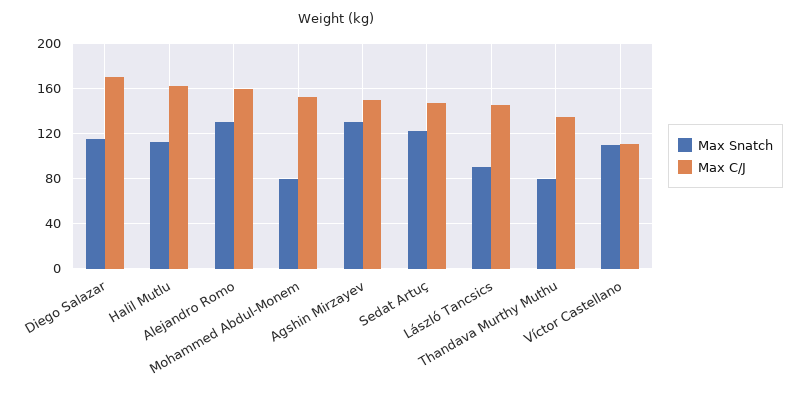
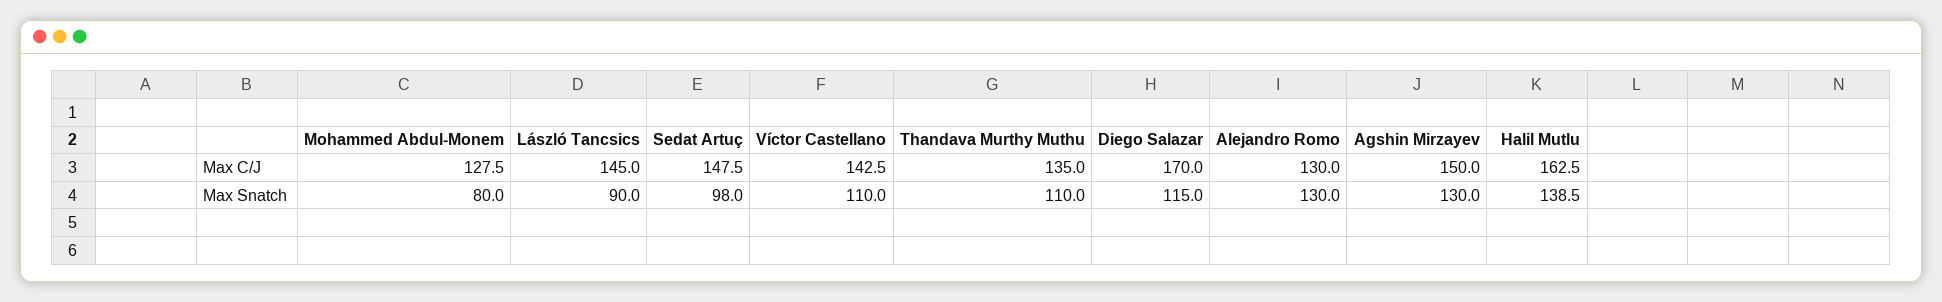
Max Snatch, Halil Mutlu: 110 -> 138.5
Max C/J, Alejandro Romo: 160 -> 130
Max C/J, Mohammed Abdul-Monem: 150 -> 127.5
Max Snatch, Sedat Artuç: 120 -> 98
Max Snatch, Thandava Murthy Muthu: 80 -> 110
Max C/J, Víctor Castellano: 110 -> 142.5

